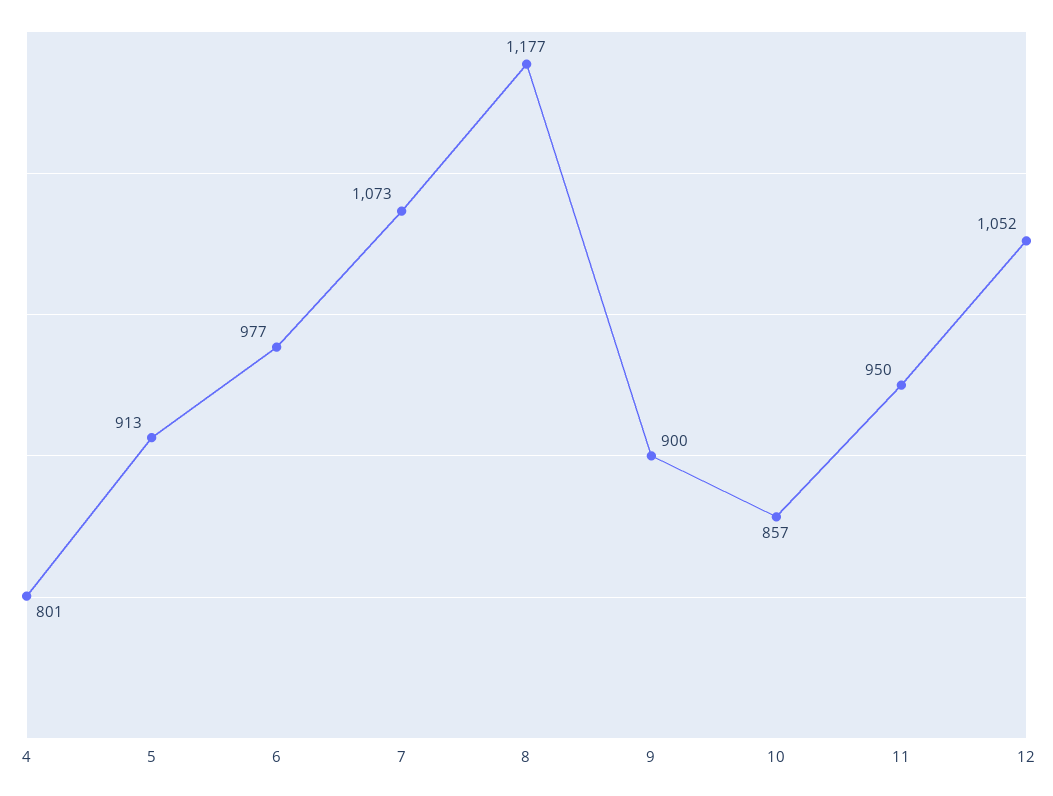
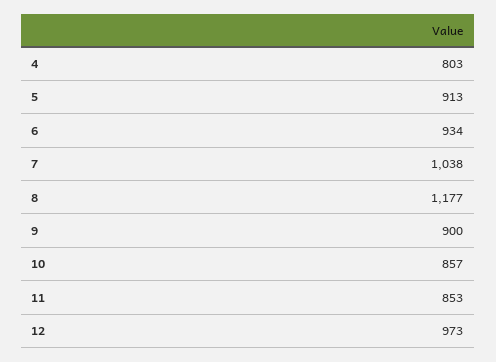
4: 801 -> 803
6: 977 -> 934
7: 1073 -> 1038
11: 950 -> 853
12: 1052 -> 973

